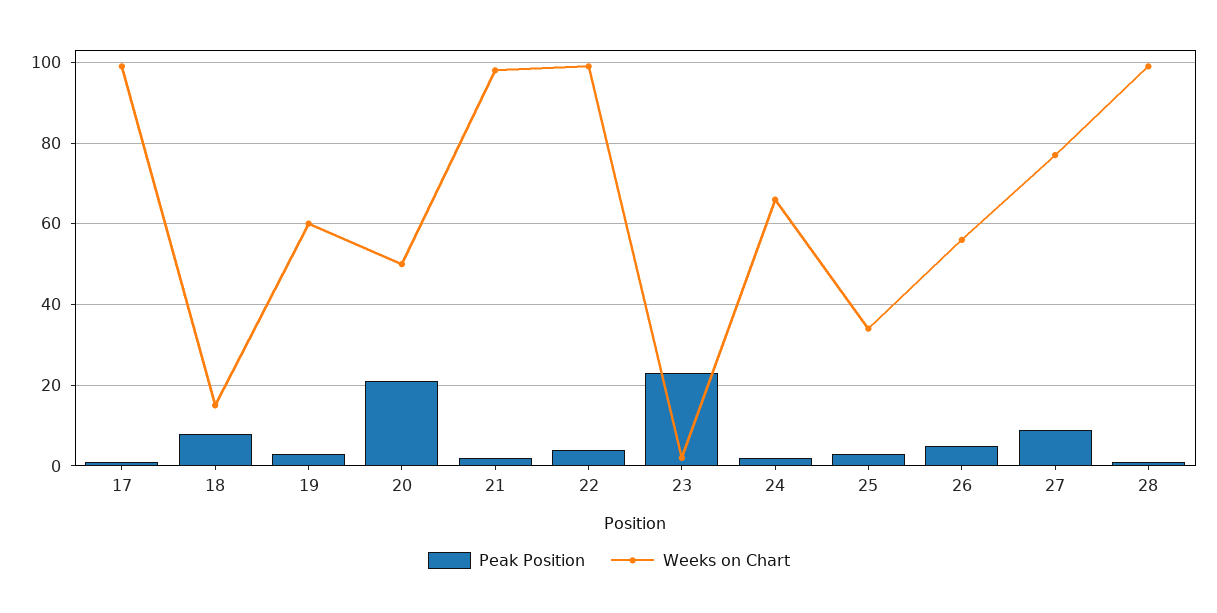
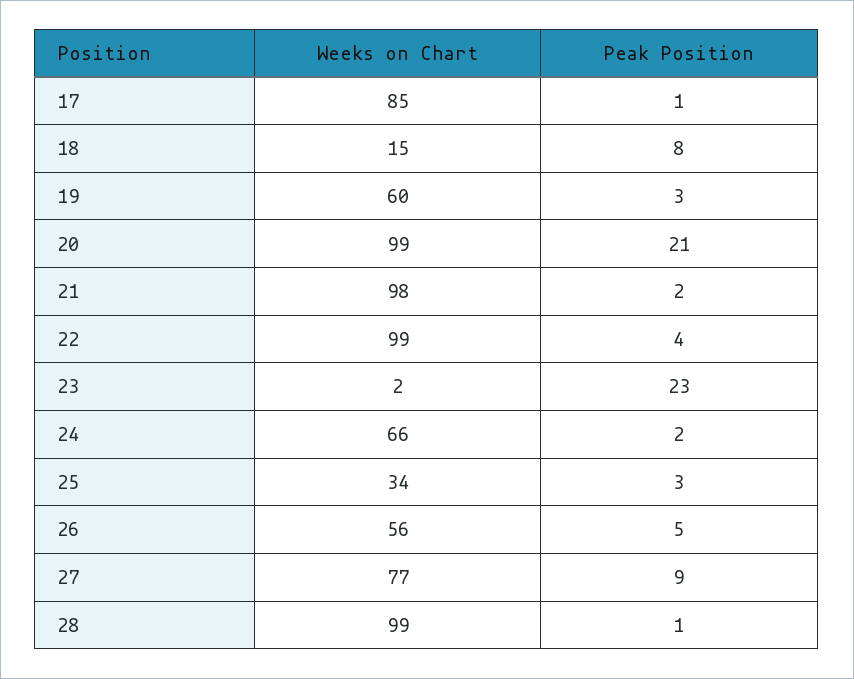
Weeks on Chart, 17: 100 -> 85
Weeks on Chart, 20: 50 -> 99

